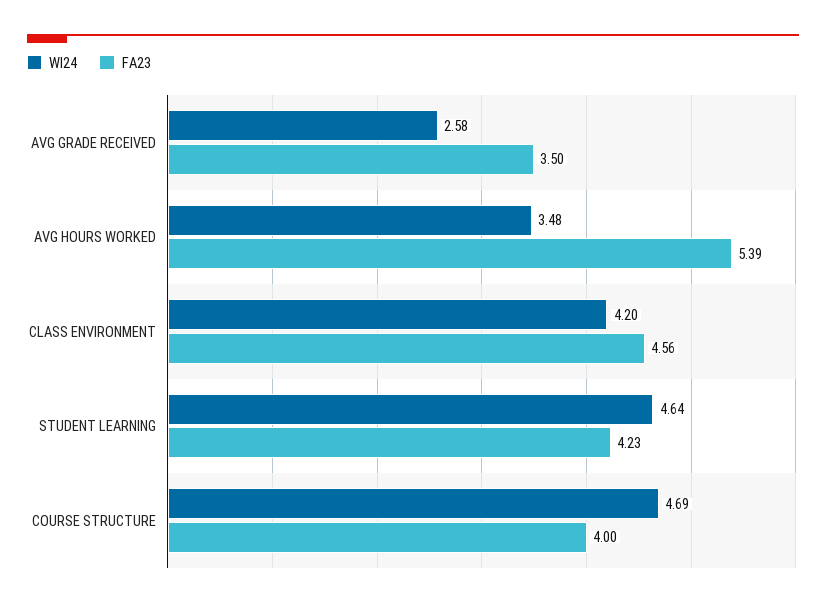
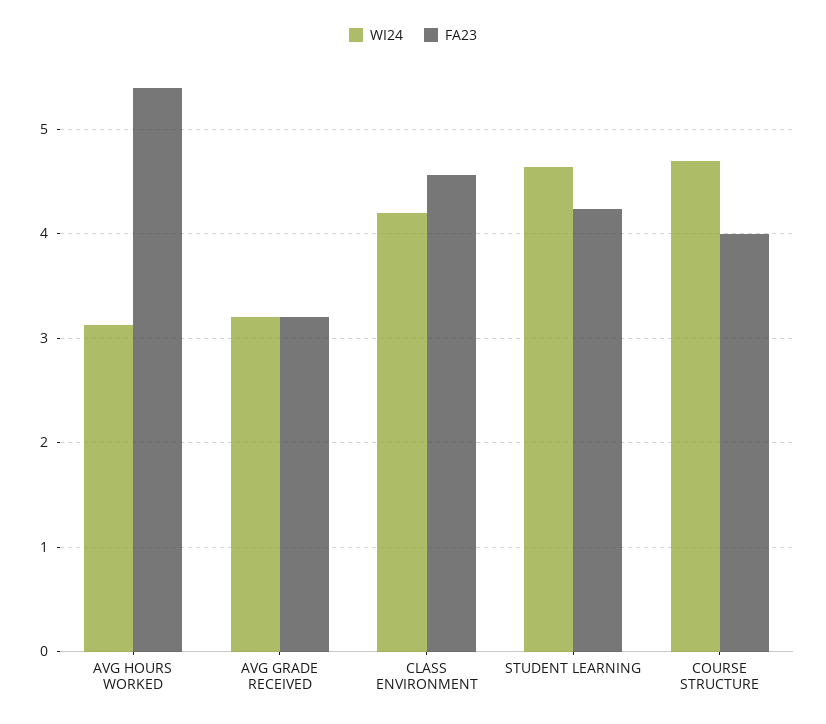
WI24, AVG GRADE RECEIVED: 2.58 -> 3.2
FA23, AVG GRADE RECEIVED: 3.5 -> 3.2
WI24, AVG HOURS WORKED: 3.48 -> 3.1

